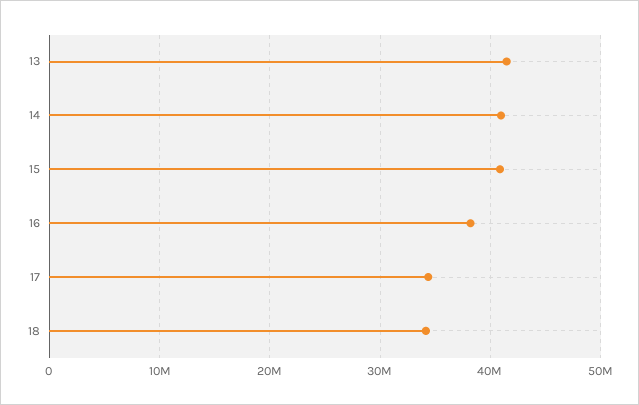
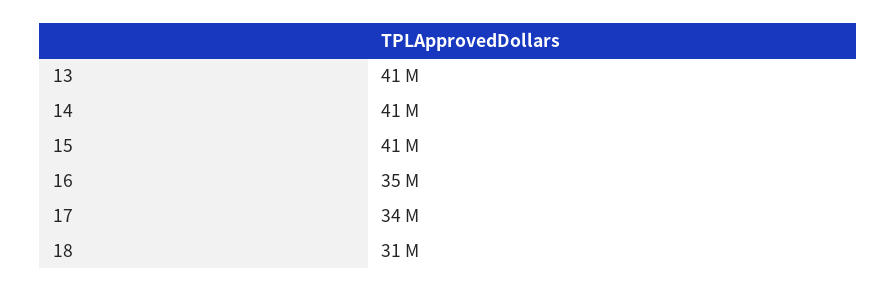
16: 38000000 -> 35000000
18: 34000000 -> 31000000

